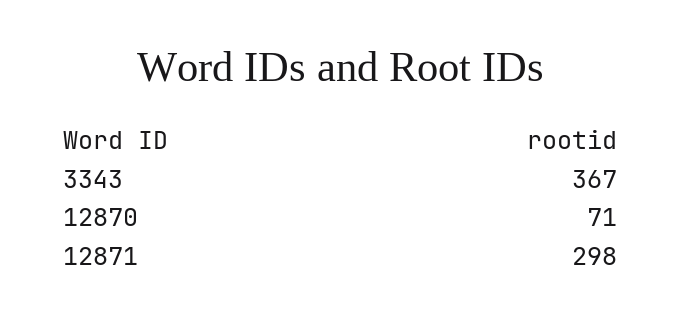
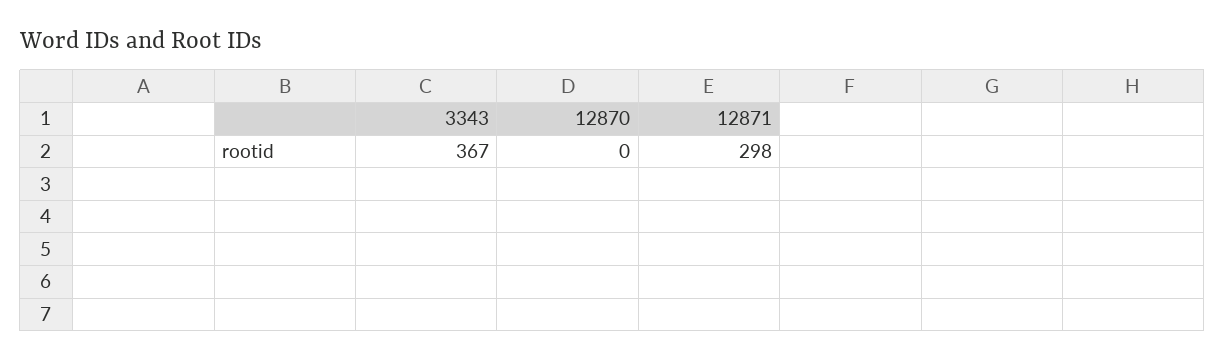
12870: 71 -> 0

